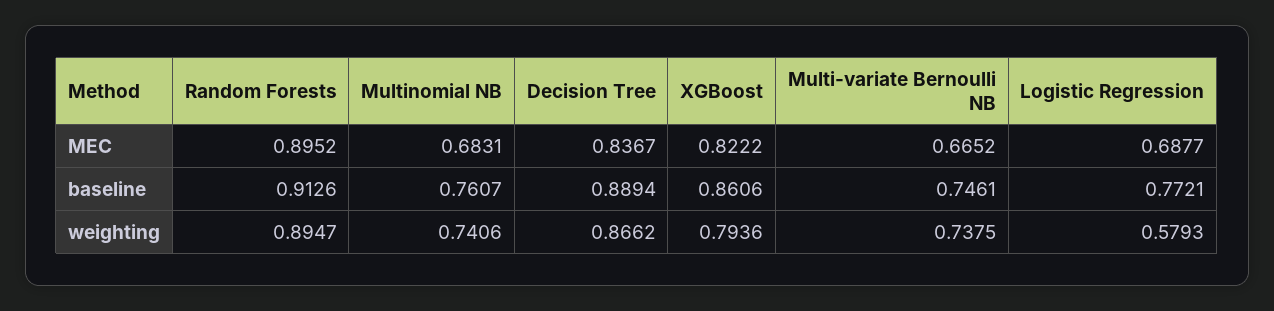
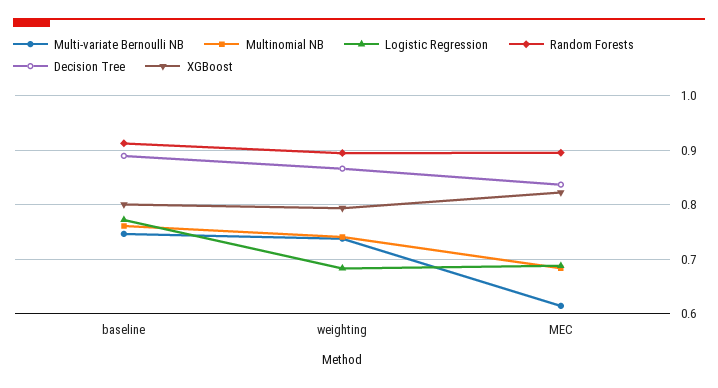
Multi-variate Bernoulli NB, MEC: 0.6652 -> 0.62
XGBoost, baseline: 0.8606 -> 0.8
Logistic Regression, weighting: 0.5793 -> 0.68

